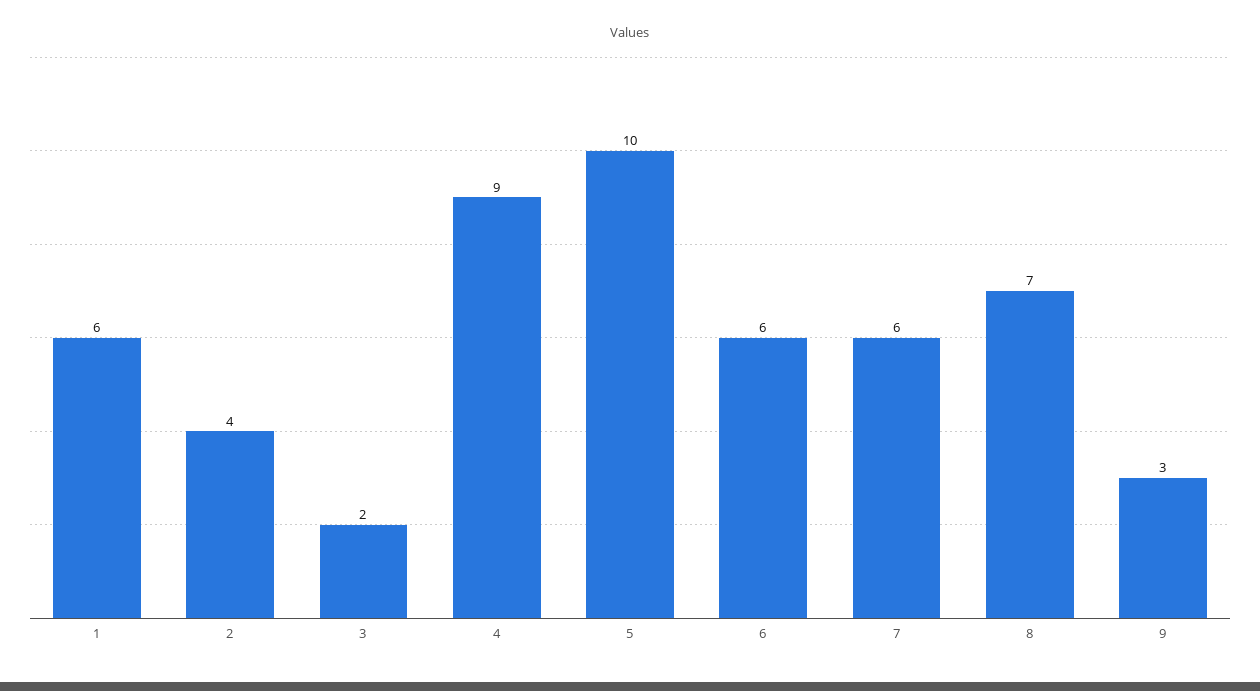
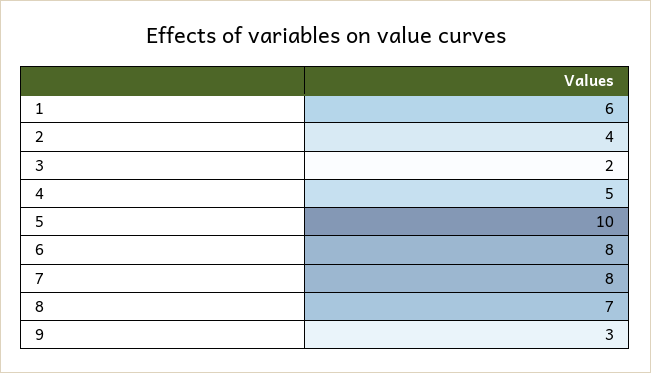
4: 9 -> 5
6: 6 -> 8
7: 6 -> 8

